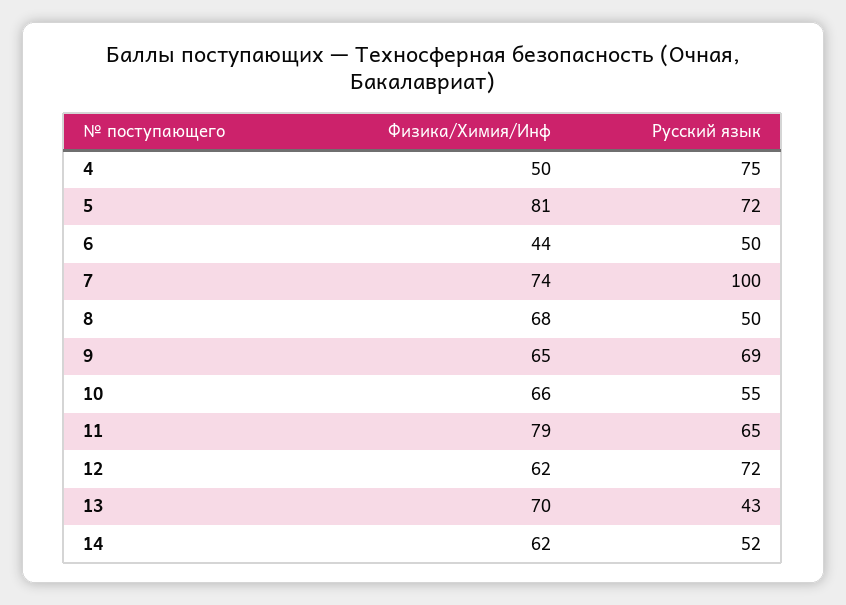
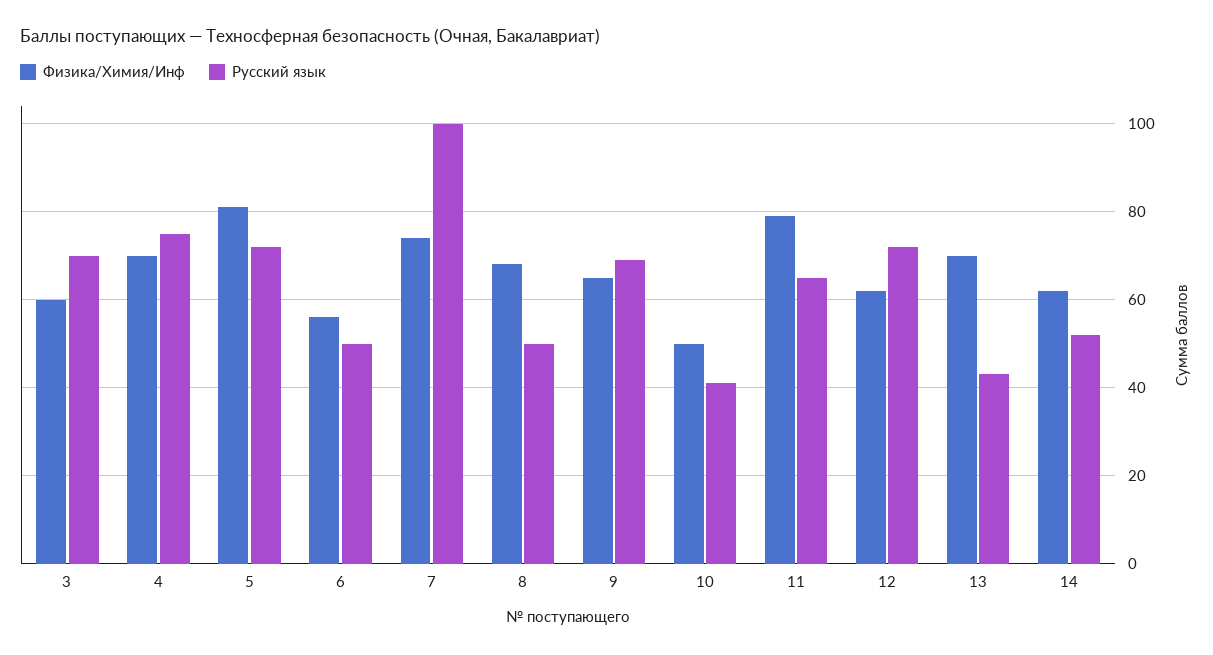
Физика/Химия/Инф, 4: 50 -> 70
Физика/Химия/Инф, 6: 44 -> 55
Физика/Химия/Инф, 10: 66 -> 50
Русский язык, 10: 55 -> 40
Физика/Химия/Инф, 3: none -> 60
Русский язык, 3: none -> 70

